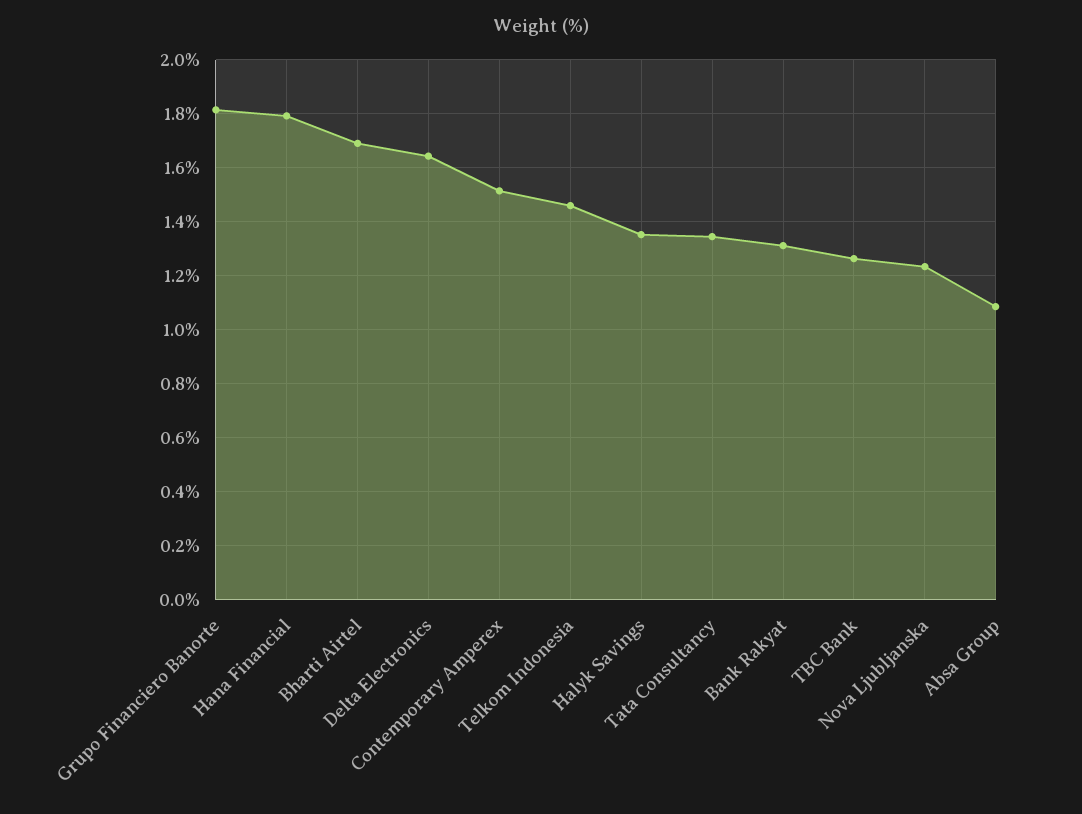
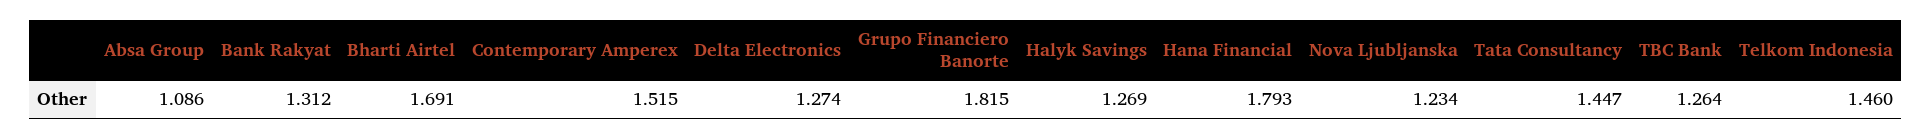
Delta Electronics: 1.65 -> 1.274
Halyk Savings: 1.35 -> 1.269
Tata Consultancy: 1.35 -> 1.447

